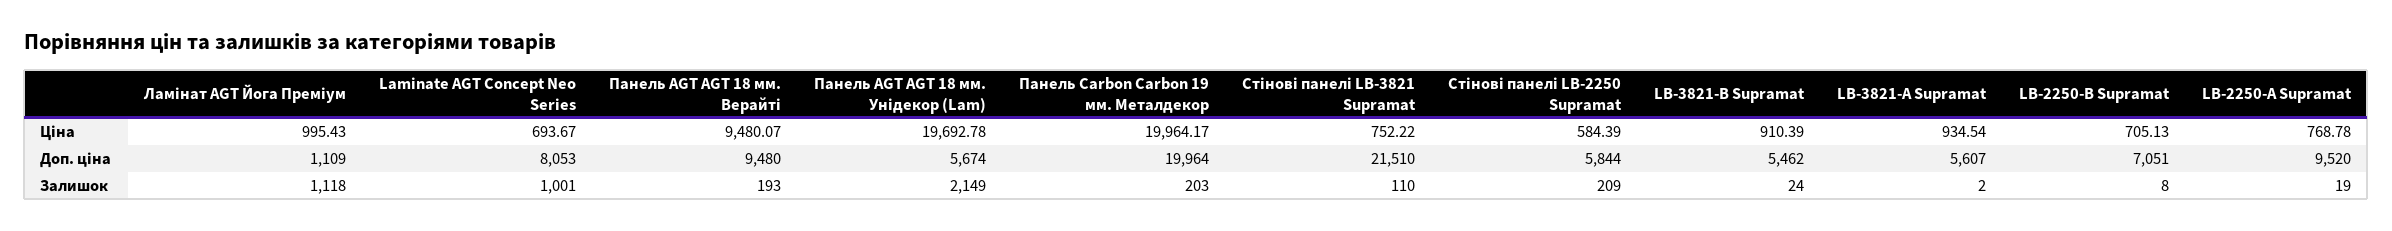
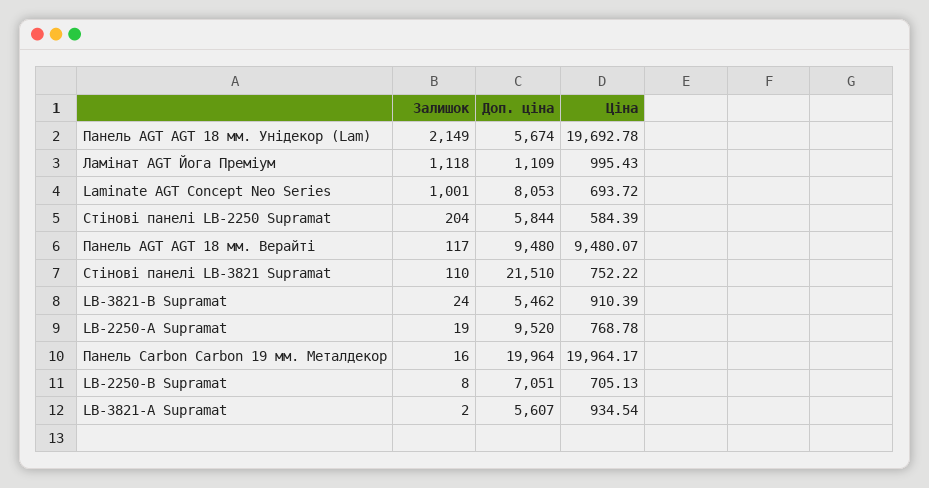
Laminate AGT Concept Neo Series, Ціна: 693.67 -> 693.72
Панель AGT AGT 18 мм. Верайті, Залишок: 193 -> 117
Панель Carbon Carbon 19 мм. Металдекор, Залишок: 203 -> 16
Стінові панелі LB-2250 Supramat, Залишок: 209 -> 204

